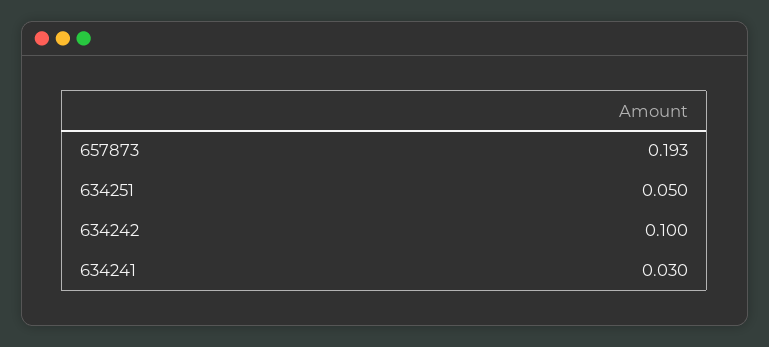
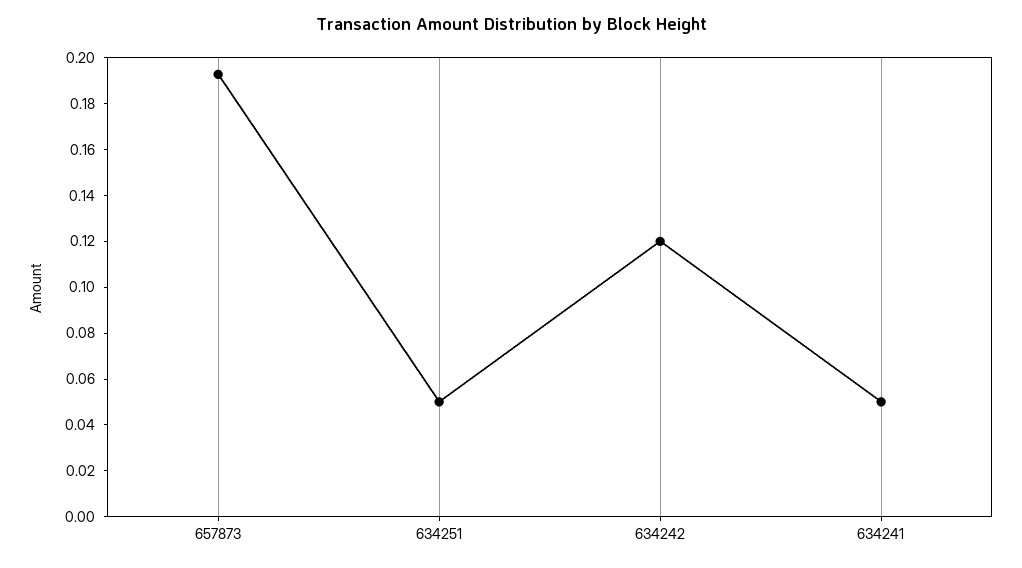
634242: 0.1 -> 0.12
634241: 0.03 -> 0.05

